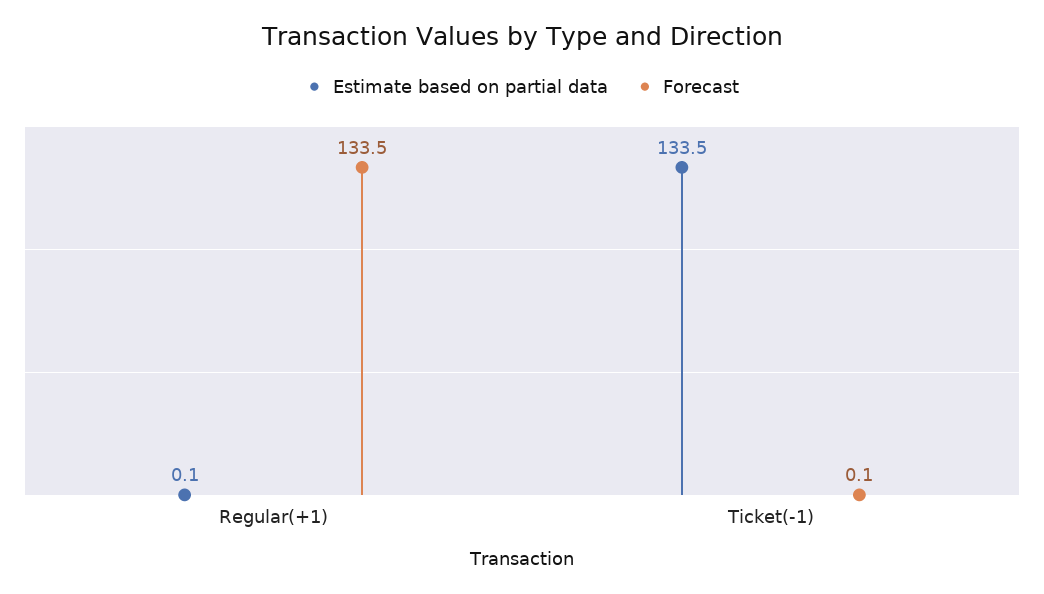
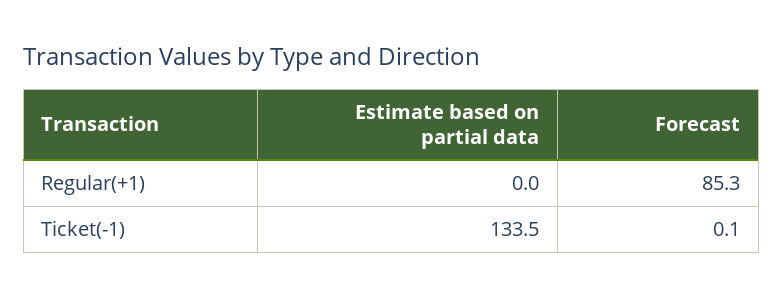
Estimate based on partial data, Regular(+1): 0.1 -> 0
Forecast, Regular(+1): 133.5 -> 85.3

